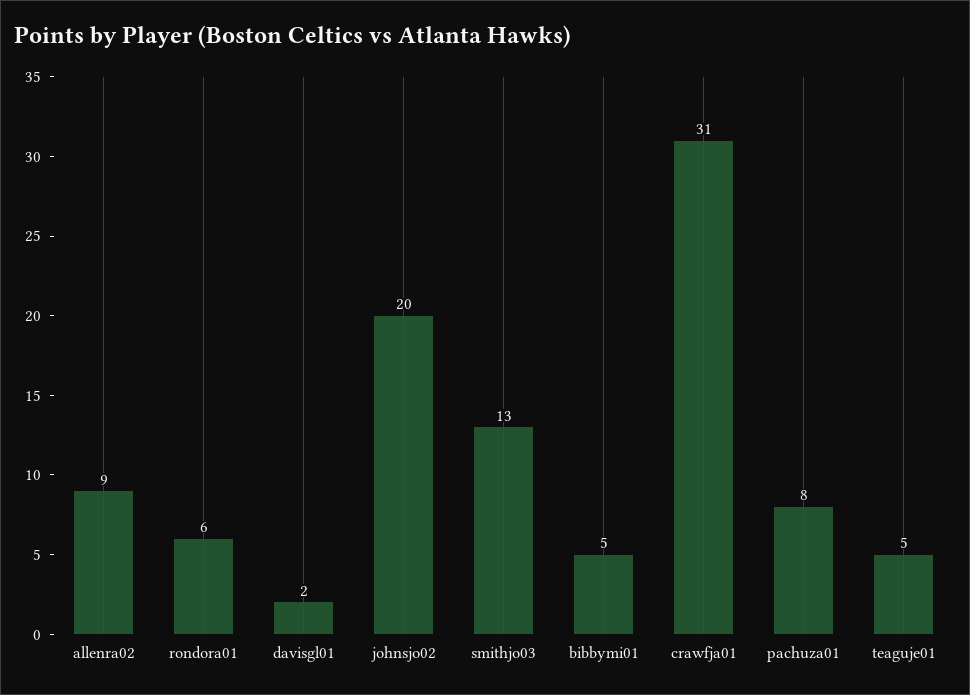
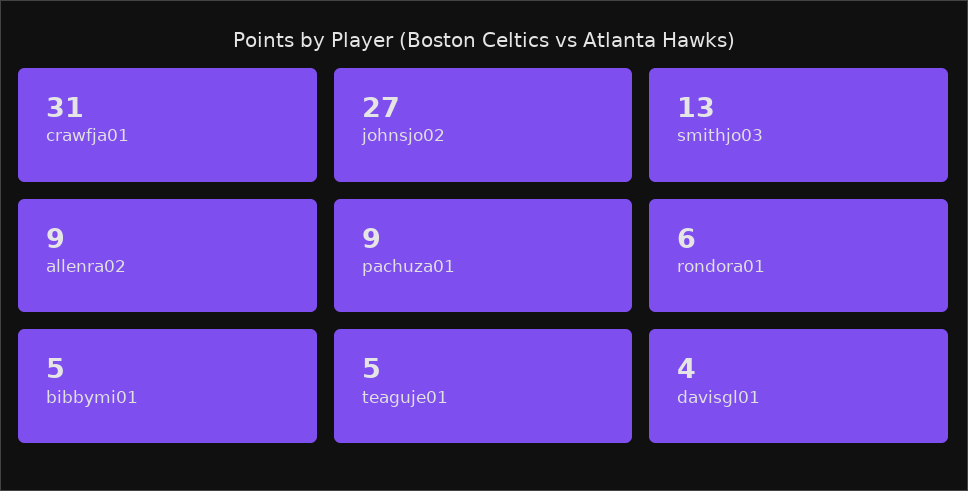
davisgl01: 2 -> 4
johnsjo02: 20 -> 27
pachuza01: 8 -> 9

